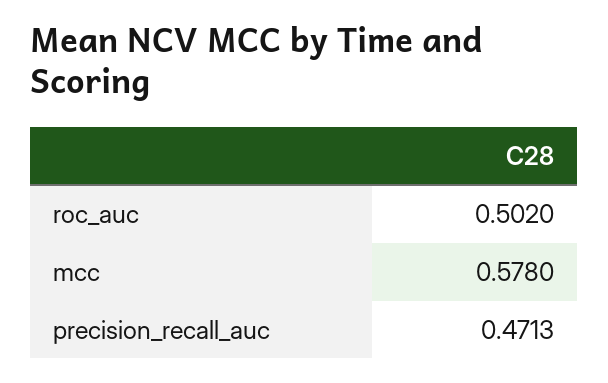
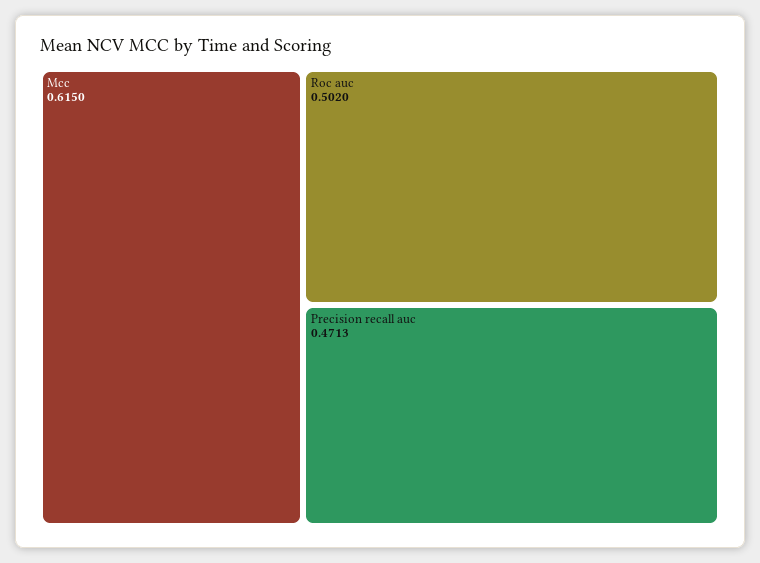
mcc: 0.578 -> 0.615

